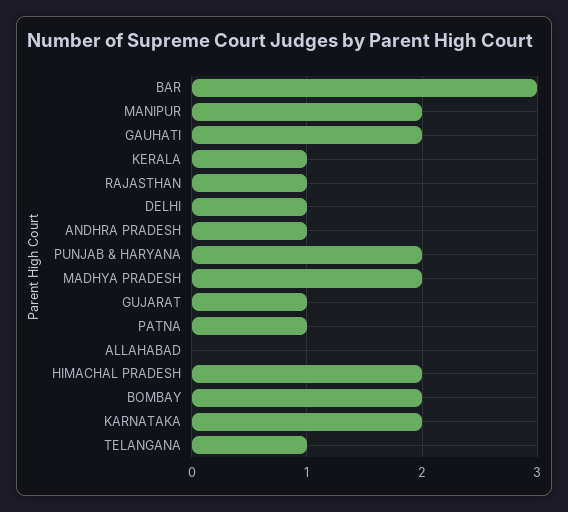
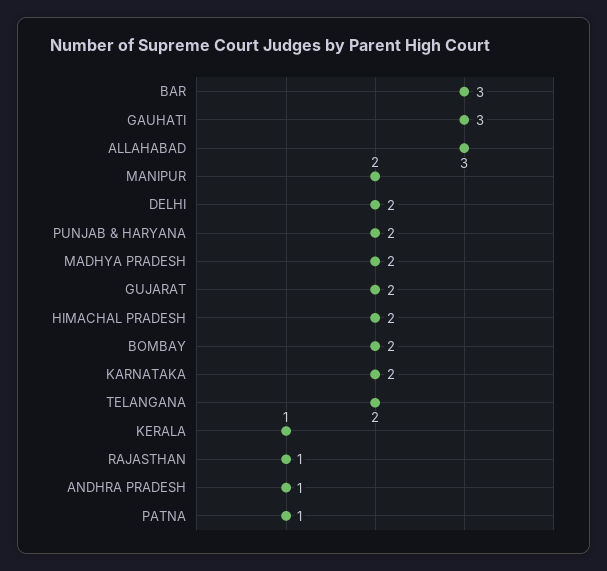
GAUHATI: 2 -> 3
DELHI: 1 -> 2
GUJARAT: 1 -> 2
ALLAHABAD: 0 -> 3
TELANGANA: 1 -> 2

